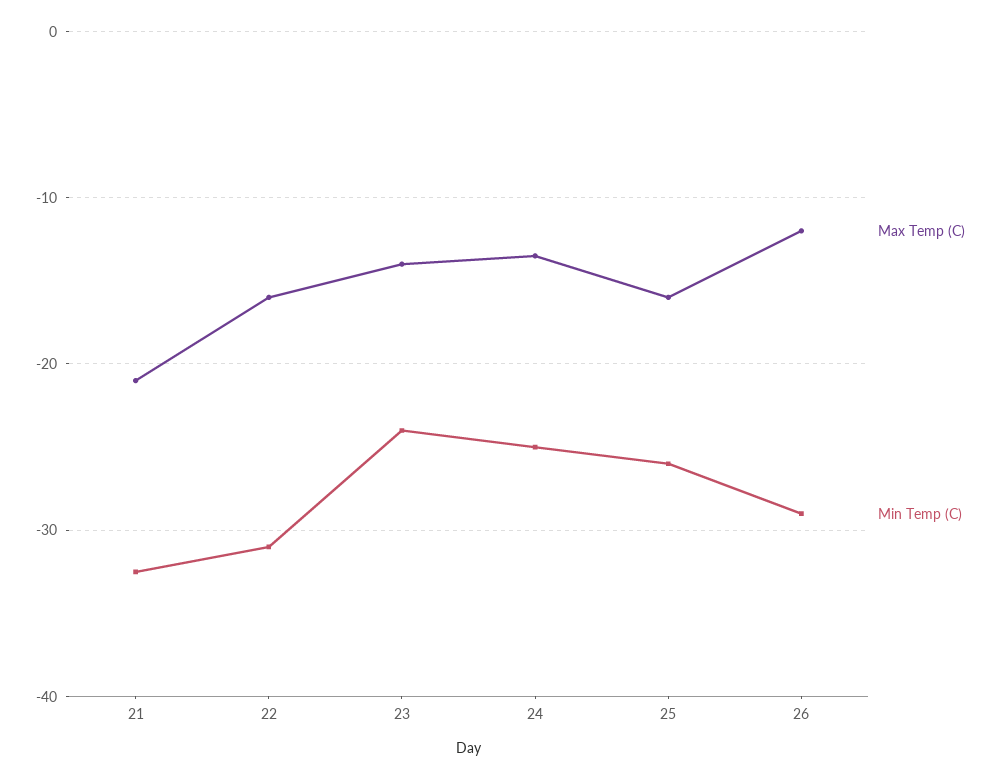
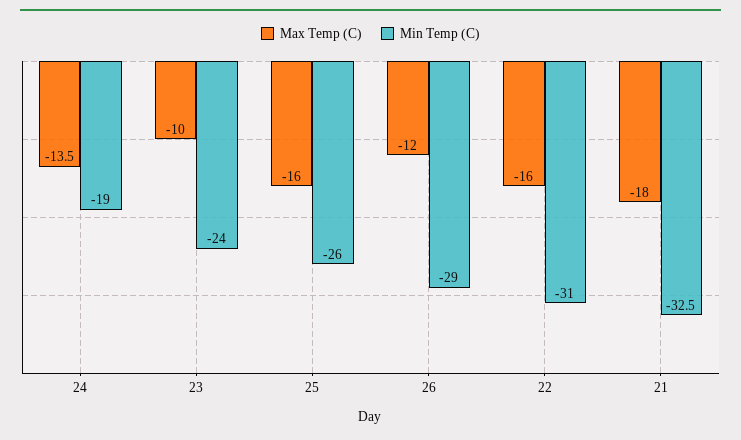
Max Temp (C), 21: -21 -> -18
Max Temp (C), 23: -14 -> -10
Min Temp (C), 24: -25 -> -19

